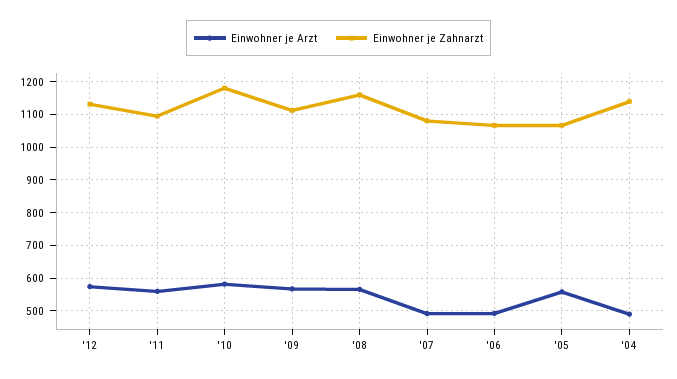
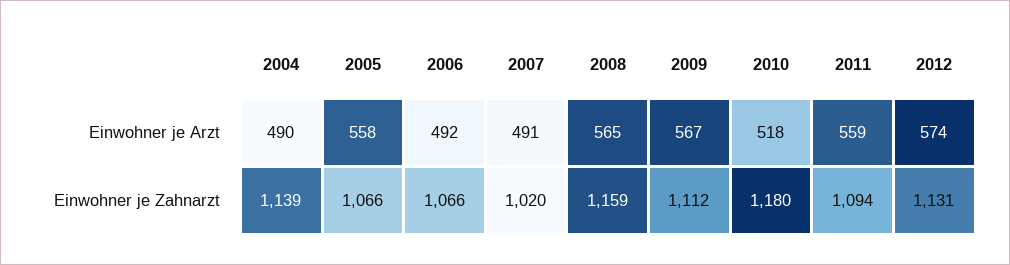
Einwohner je Arzt, '10: 580 -> 518
Einwohner je Zahnarzt, '07: 1080 -> 1020

